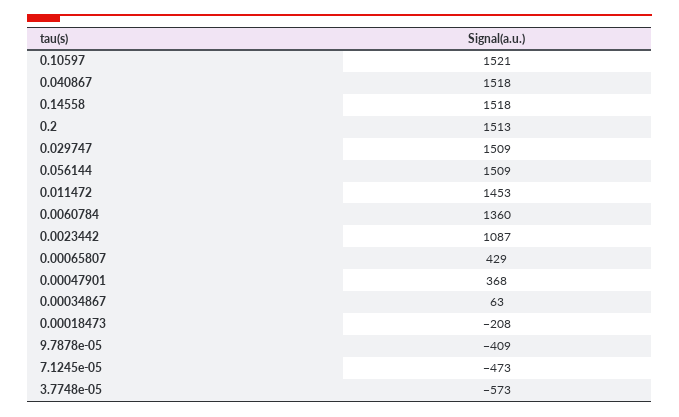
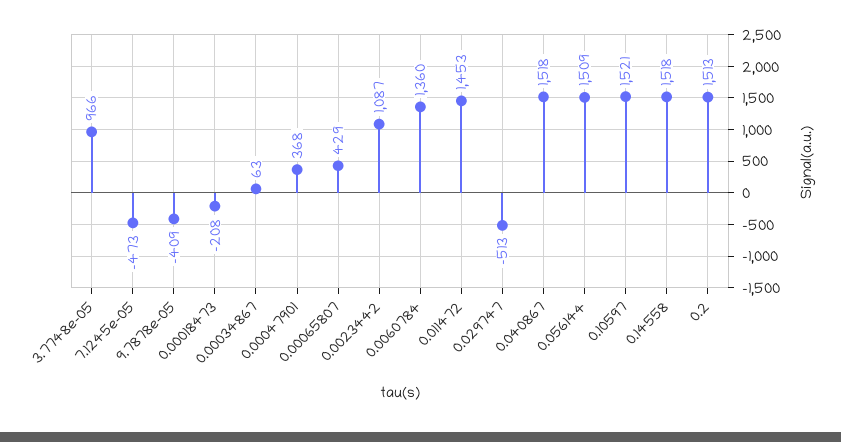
0.029747: 1509 -> -513
3.7748e-05: -573 -> 966

